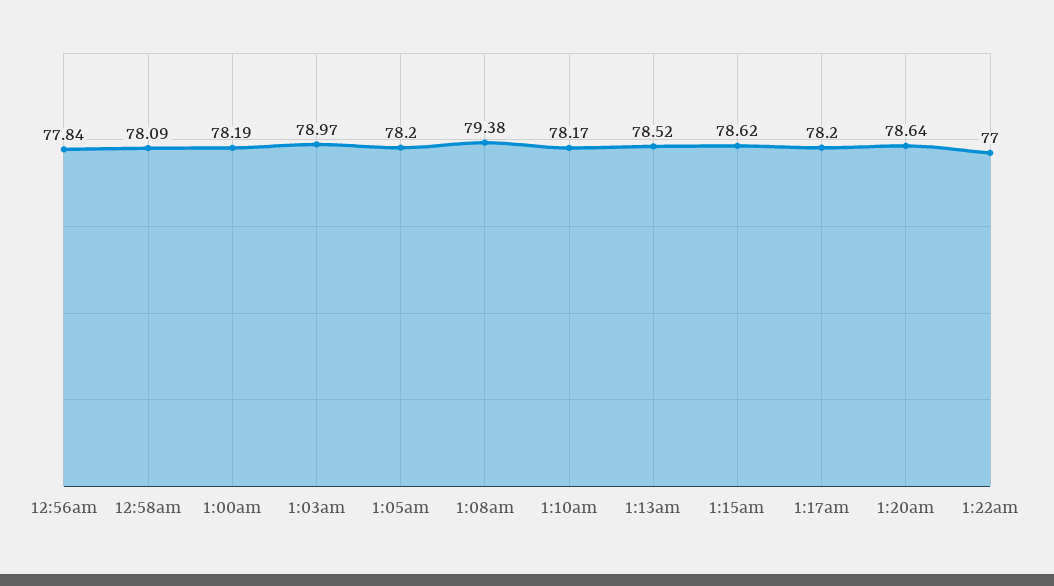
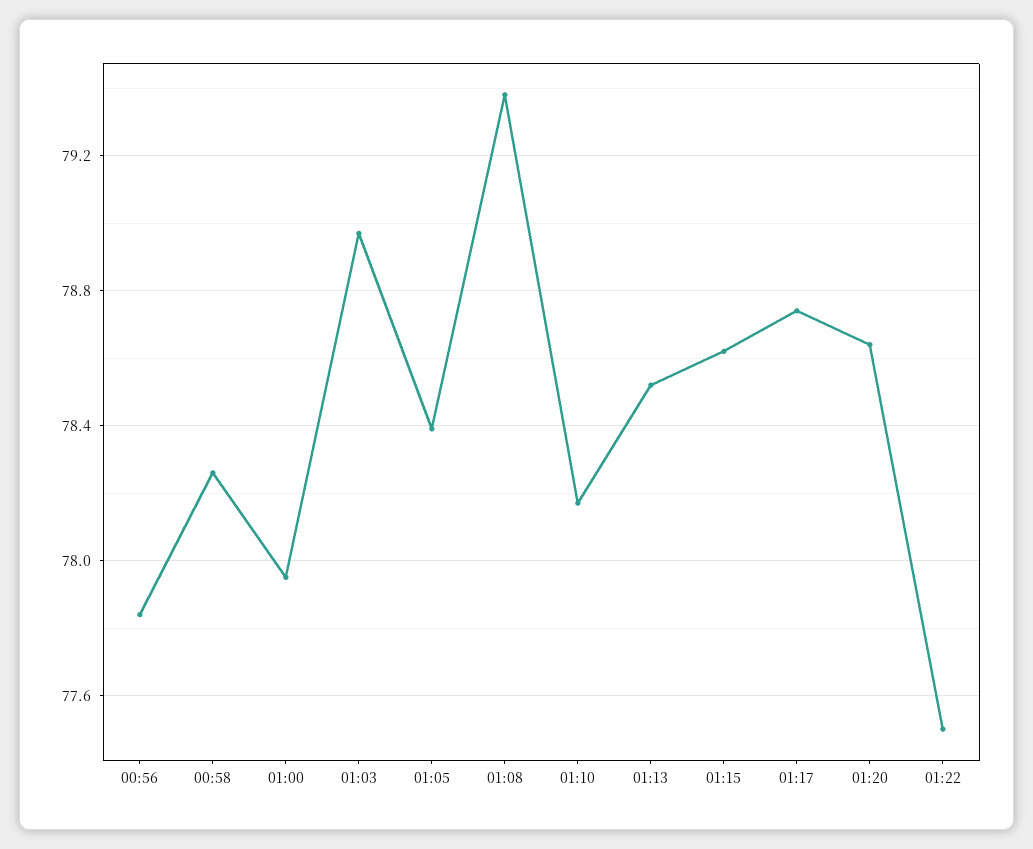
12:58am: 78.09 -> 78.25
1:00am: 78.19 -> 77.95
1:05am: 78.2 -> 78.4
1:17am: 78.2 -> 78.75
1:22am: 77 -> 77.5

